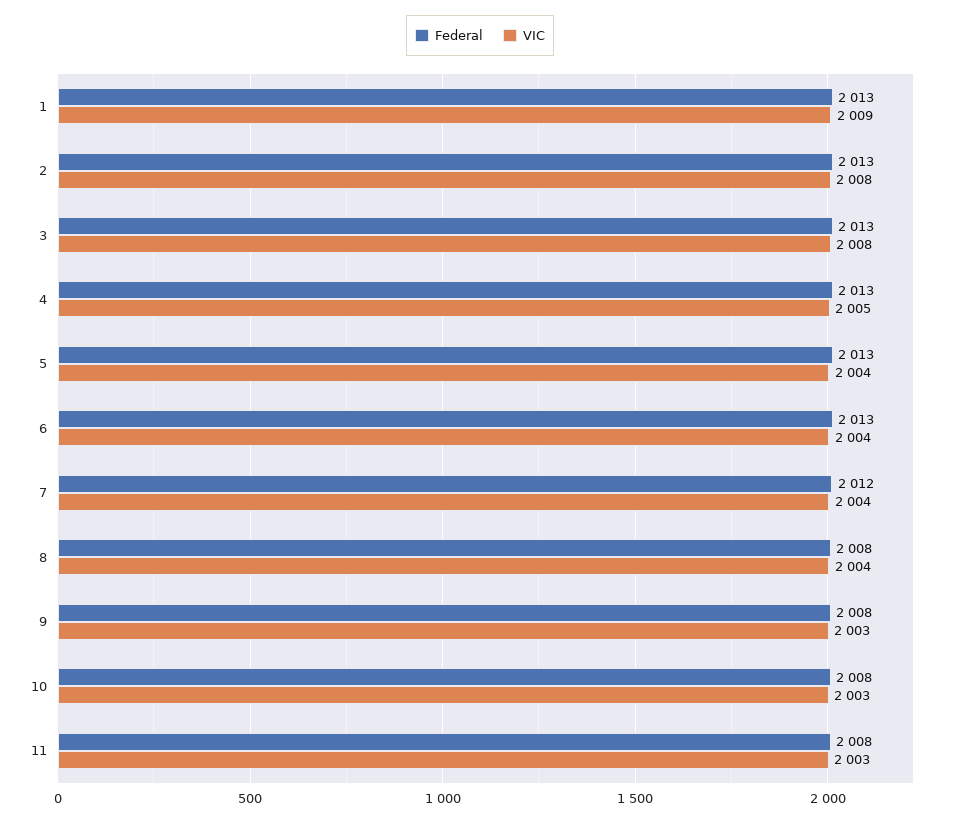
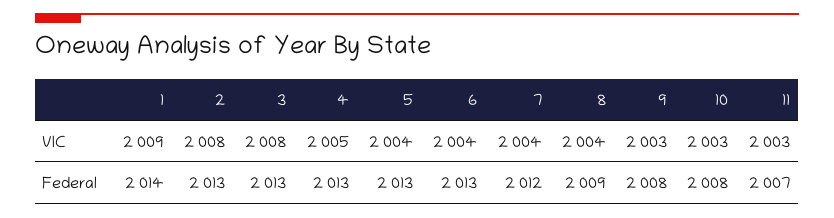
Federal, 1: 2013 -> 2014
Federal, 8: 2008 -> 2009
Federal, 11: 2008 -> 2007

